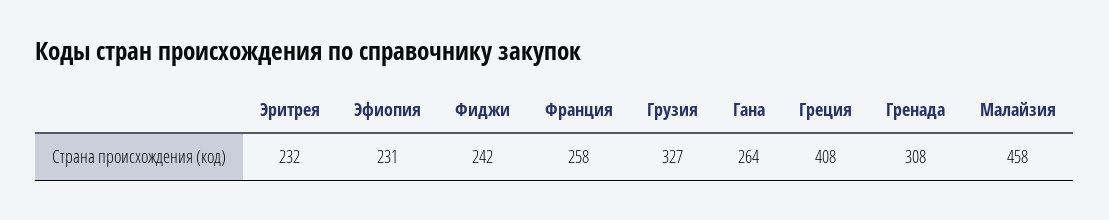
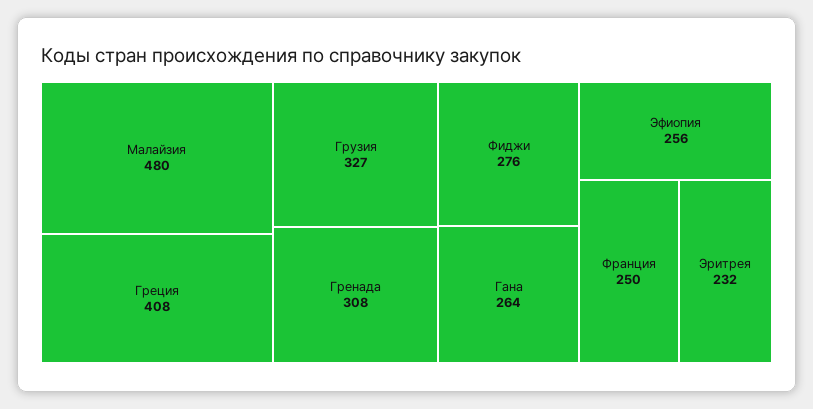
Эфиопия: 231 -> 256
Фиджи: 242 -> 276
Франция: 258 -> 250
Малайзия: 458 -> 480

